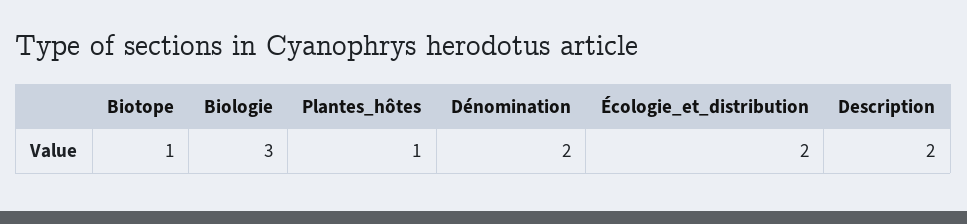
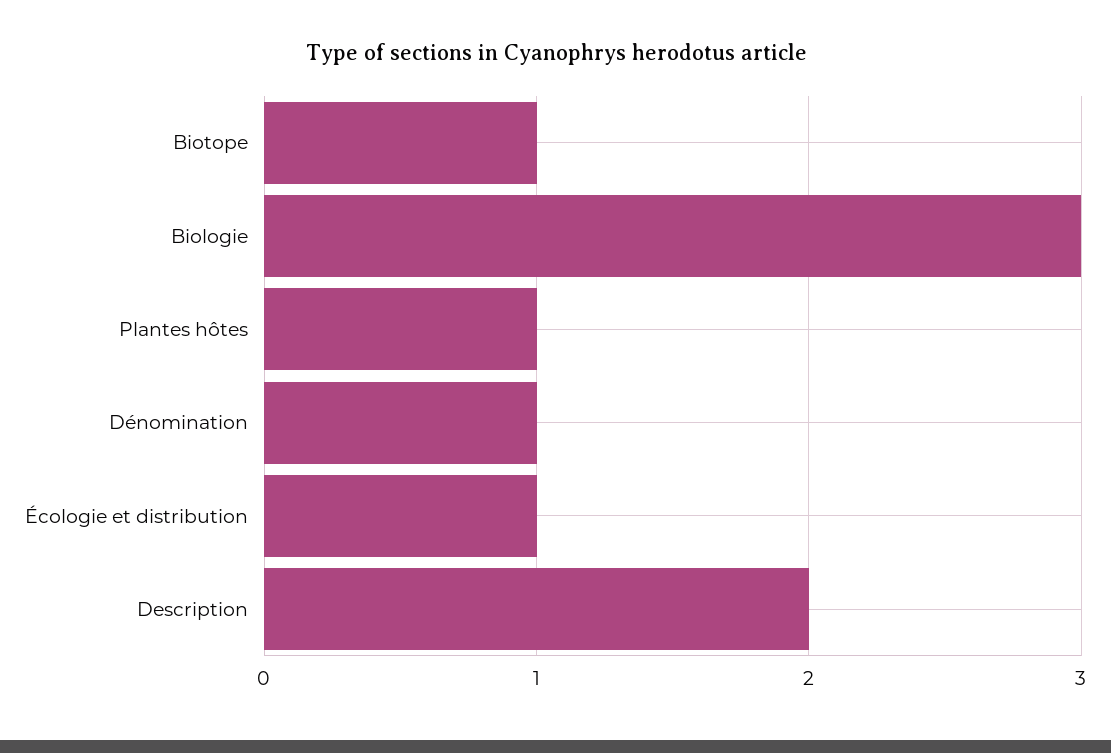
Dénomination: 2 -> 1
Écologie_et_distribution: 2 -> 1

